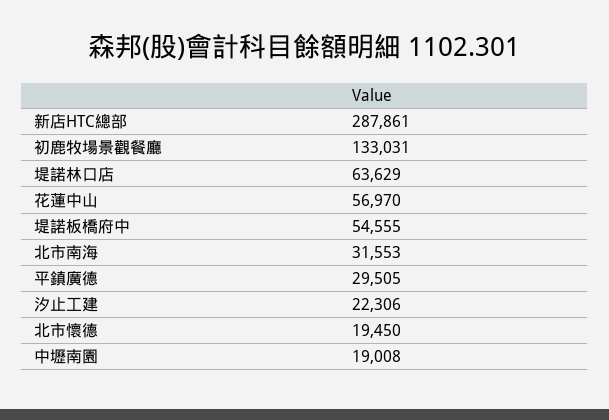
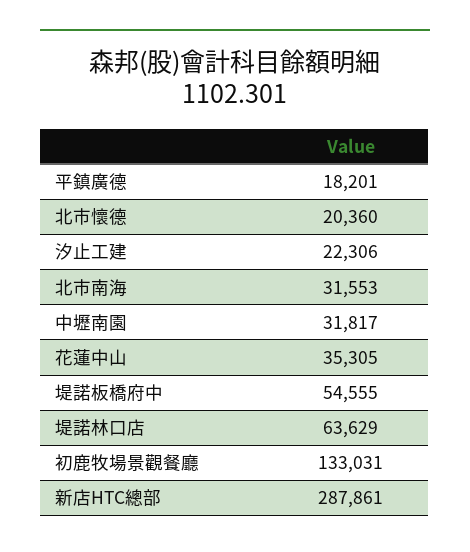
花蓮中山: 56970 -> 35305
平鎮廣德: 29505 -> 18201
北市懷德: 19450 -> 20360
中壢南園: 19008 -> 31817

